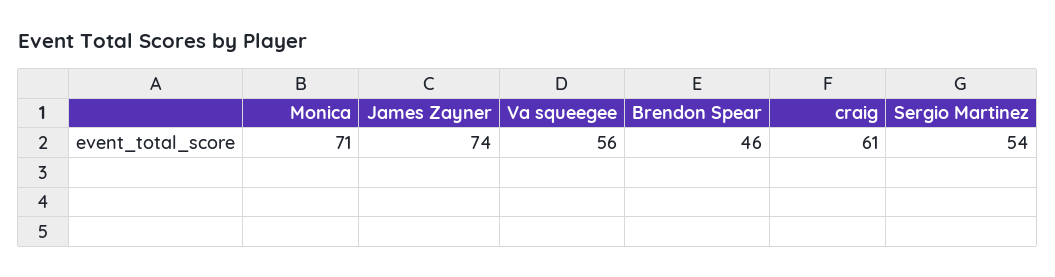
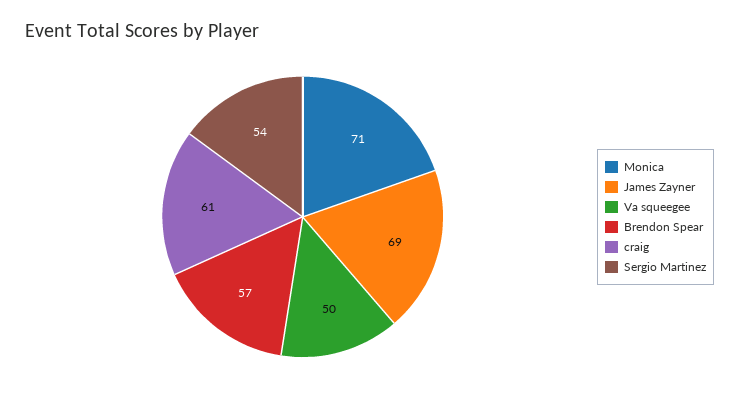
James Zayner: 74 -> 69
Va squeegee: 56 -> 50
Brendon Spear: 46 -> 57

